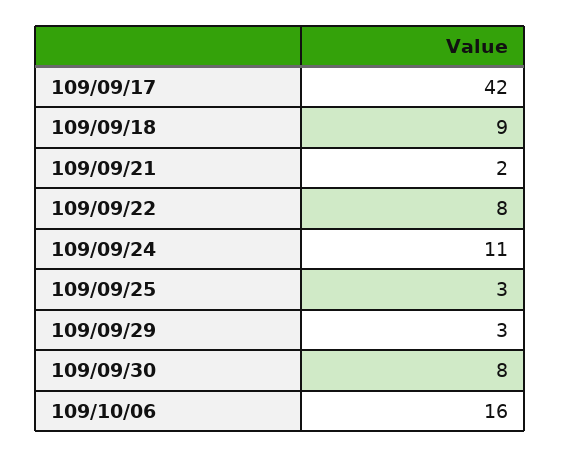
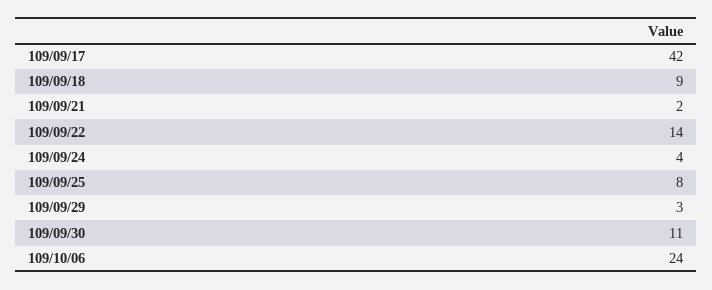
109/09/22: 8 -> 14
109/09/24: 11 -> 4
109/09/25: 3 -> 8
109/09/30: 8 -> 11
109/10/06: 16 -> 24

